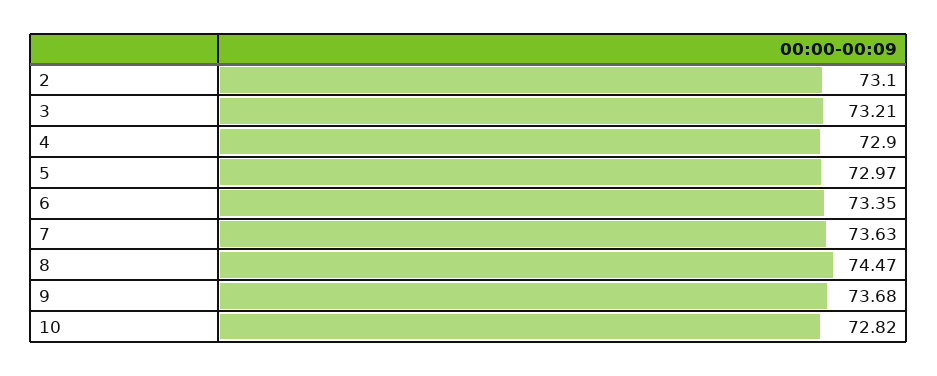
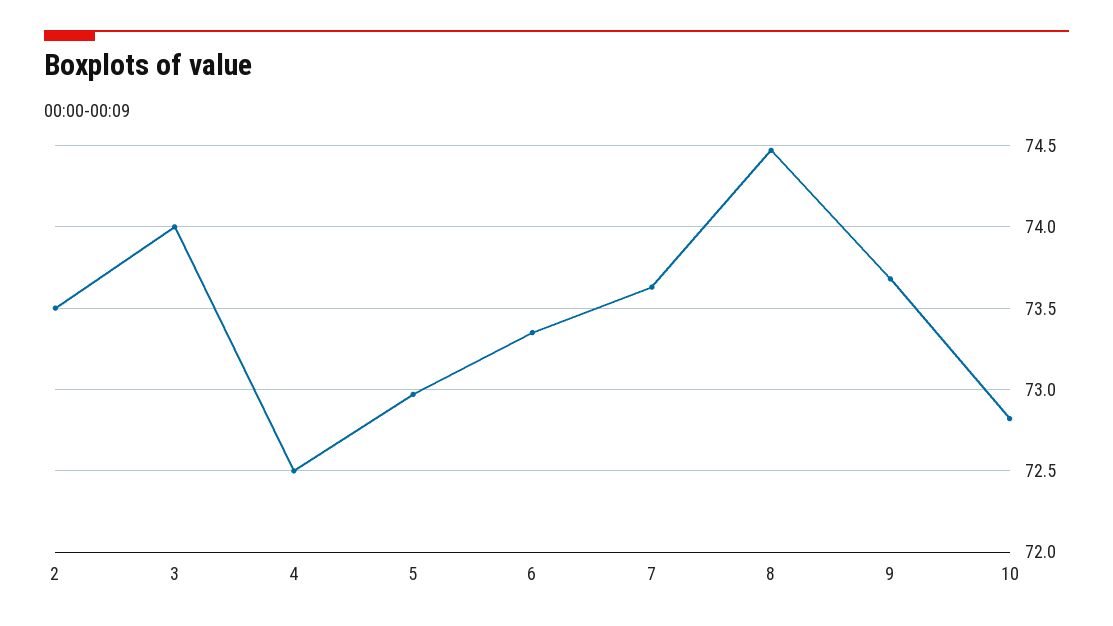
2: 73.1 -> 73.5
3: 73.21 -> 74
4: 72.9 -> 72.5

